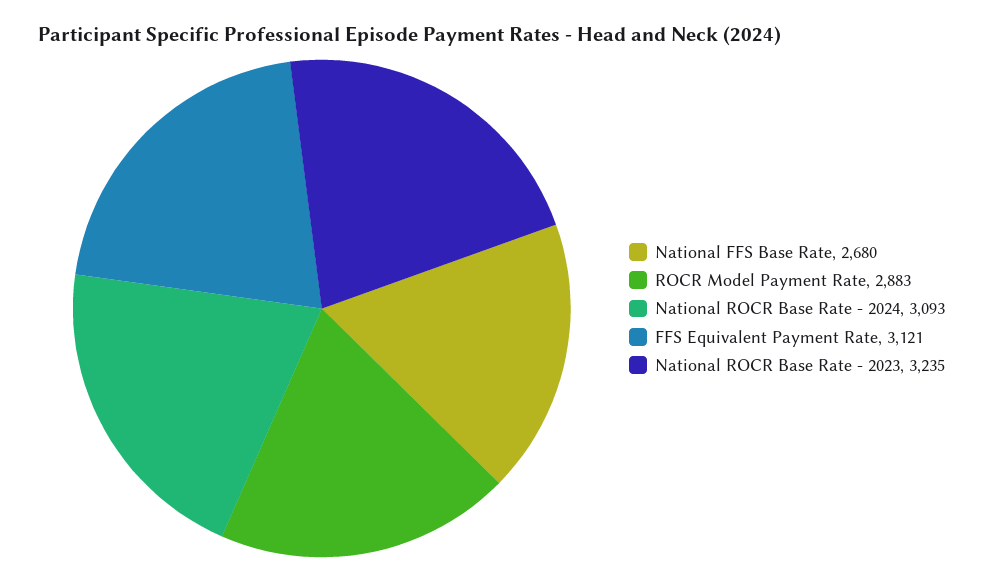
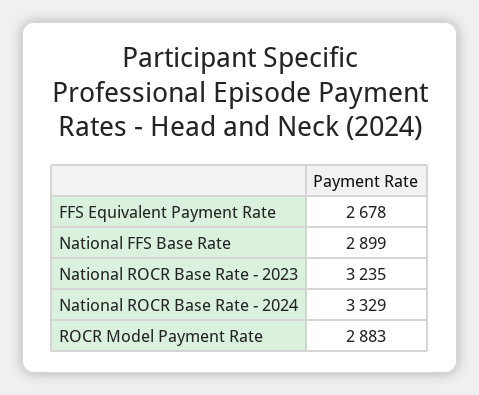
National FFS Base Rate: 2680 -> 2899
National ROCR Base Rate - 2024: 3093 -> 3329
FFS Equivalent Payment Rate: 3121 -> 2678

